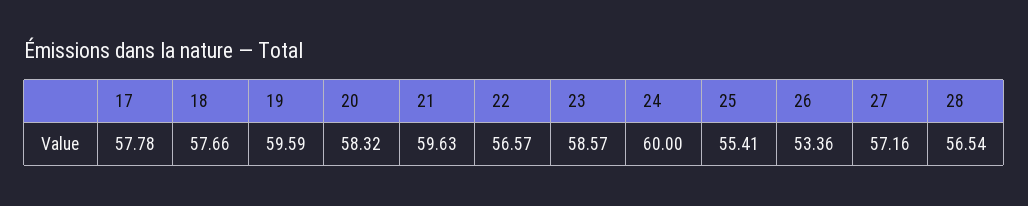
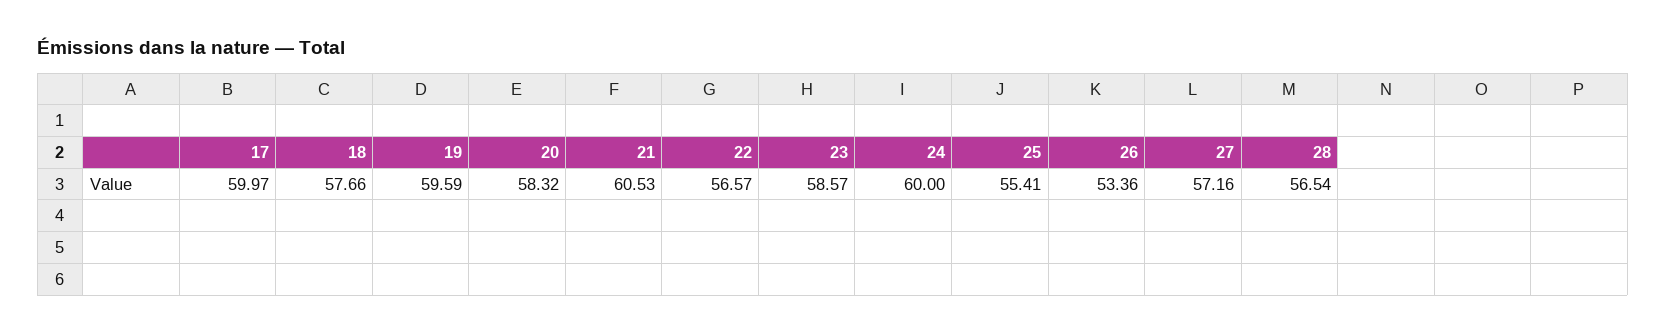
17: 57.78 -> 59.97
21: 59.63 -> 60.53

